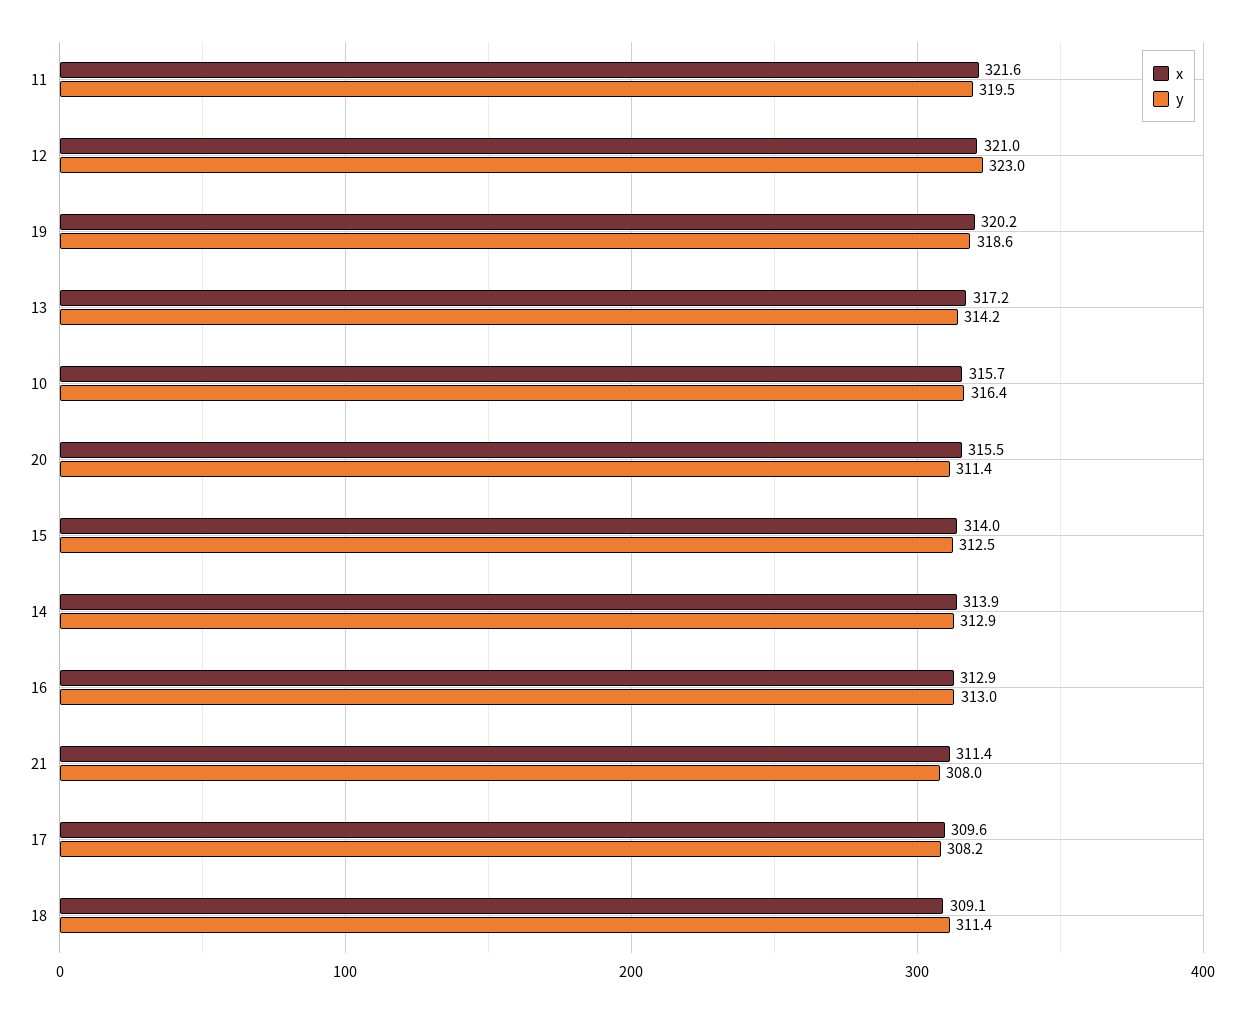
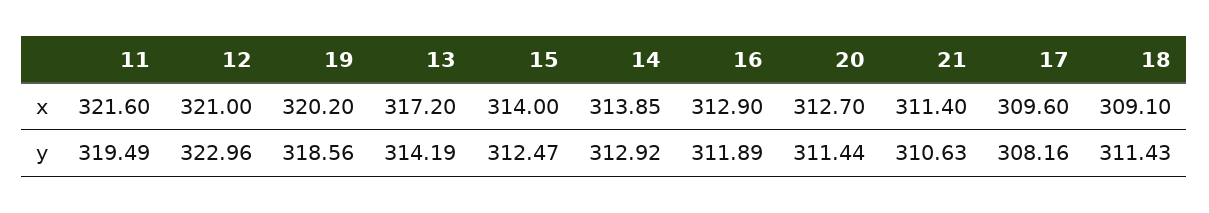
x, 10: 315.7 -> none
y, 10: 316.4 -> none
x, 20: 315.5 -> 312.7
y, 16: 313 -> 311.89
y, 21: 308 -> 310.63

